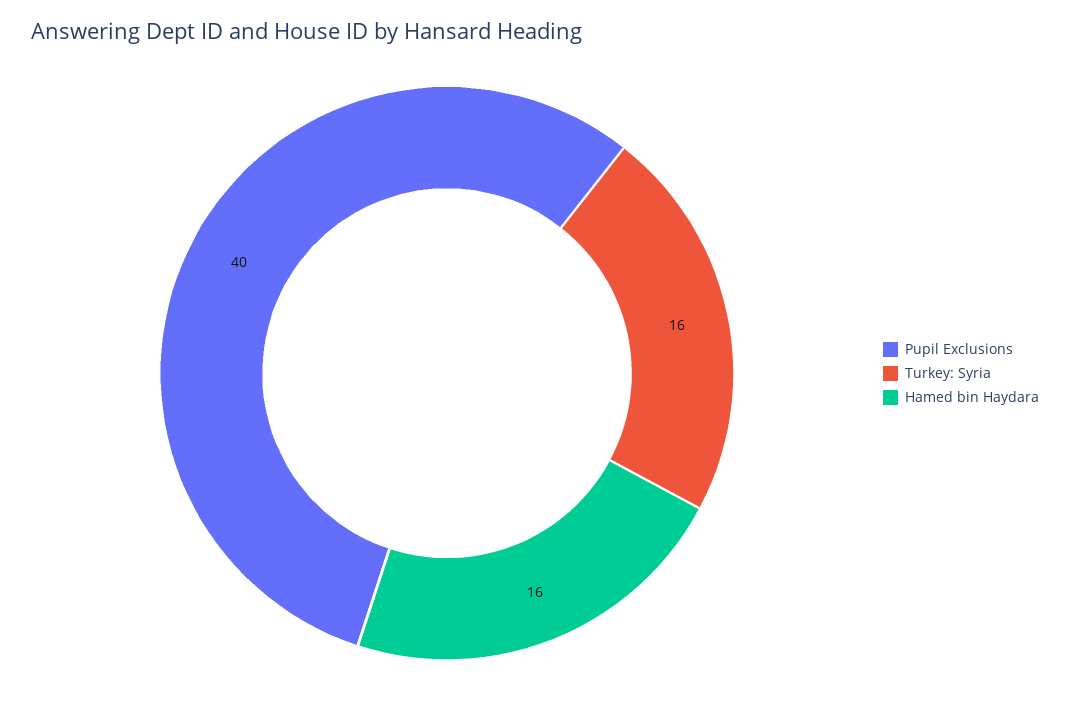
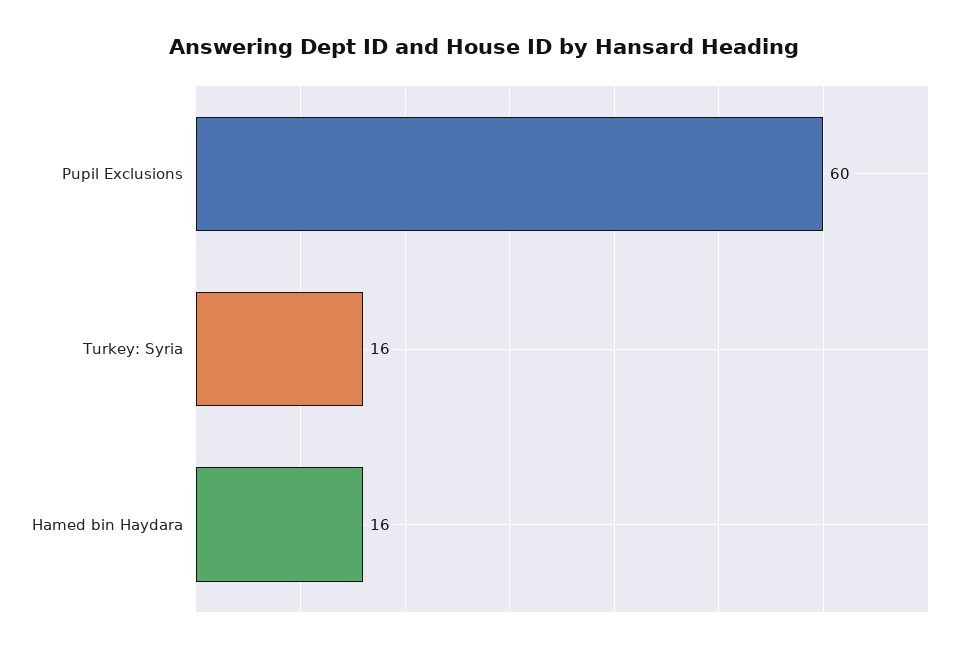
Pupil Exclusions: 40 -> 60

